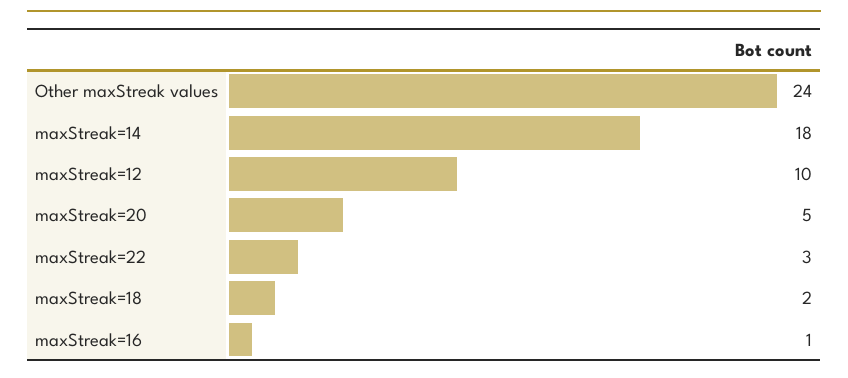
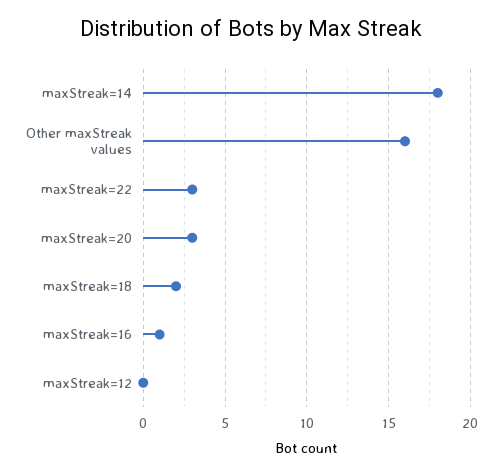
Other maxStreak values: 24 -> 16
maxStreak=12: 10 -> 0
maxStreak=20: 5 -> 3

